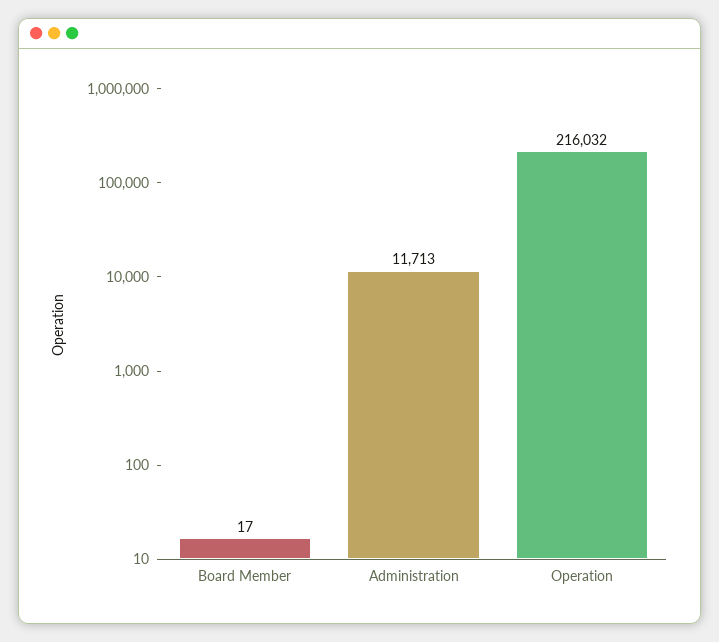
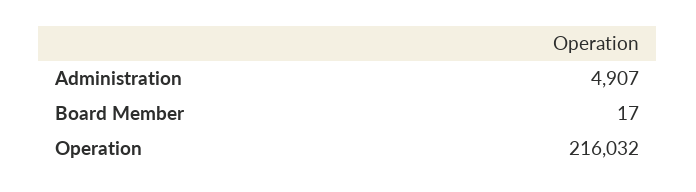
Administration: 11713 -> 4907

